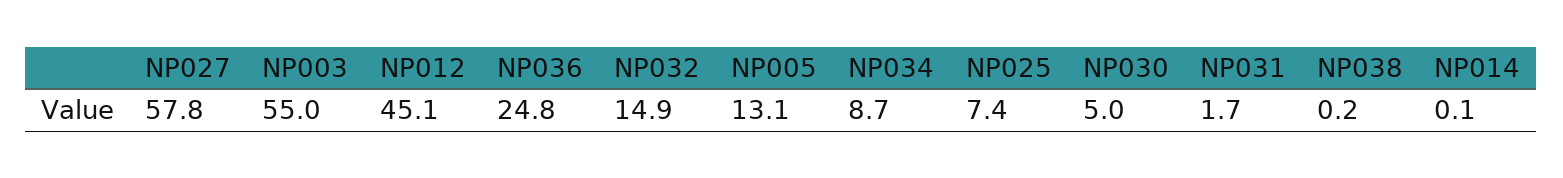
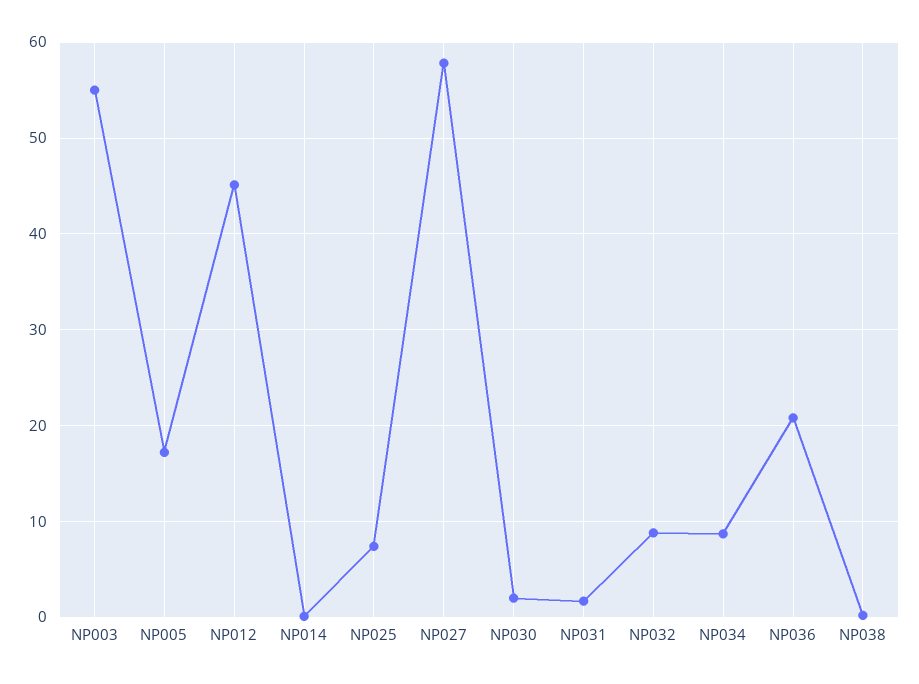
NP036: 24.8 -> 21
NP032: 14.9 -> 9
NP005: 13.1 -> 17
NP030: 5 -> 2

